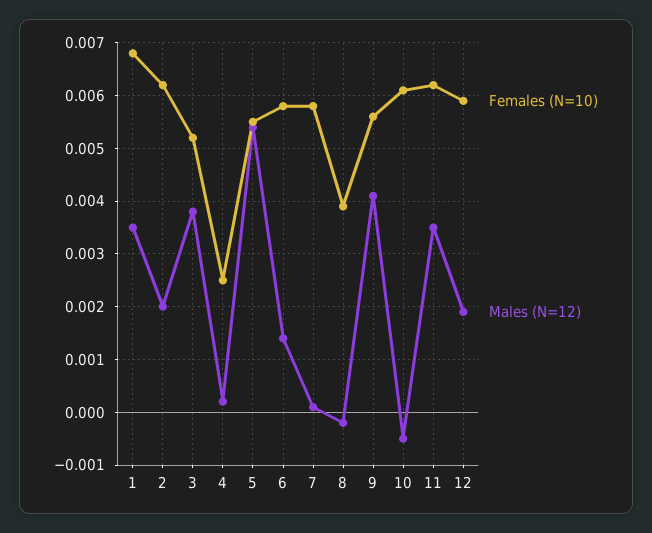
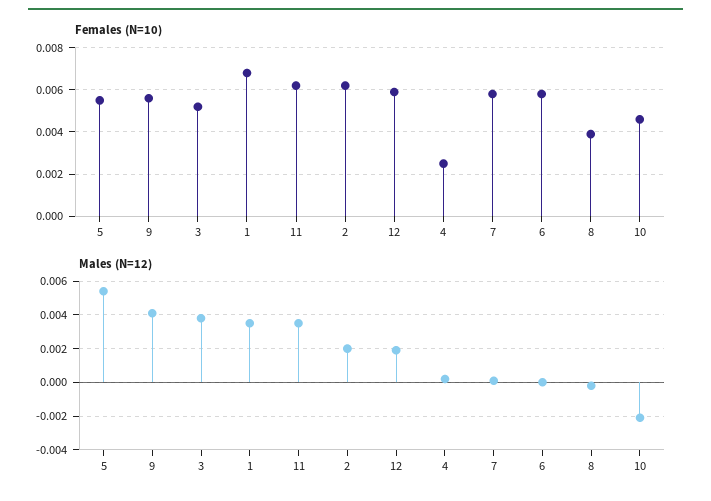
Males (N=12), 6: 0.0015 -> 0
Females (N=10), 10: 0.006 -> 0.0045
Males (N=12), 10: -0.0005 -> -0.002

